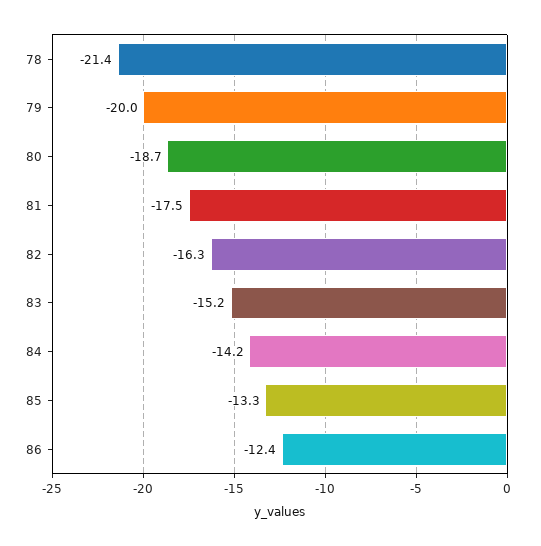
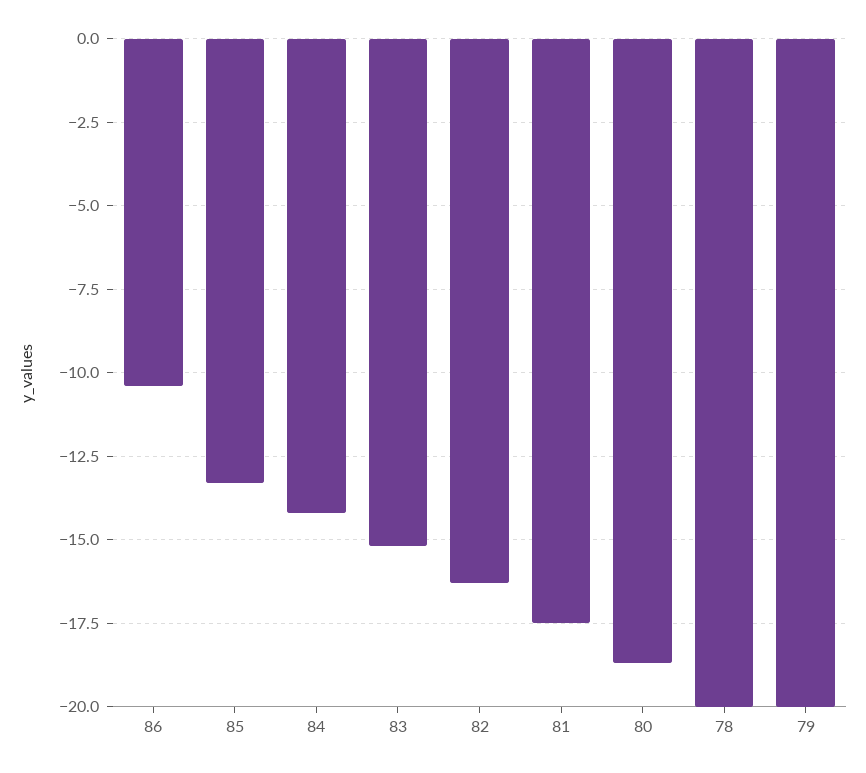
78: -21.4 -> -20
86: -12.4 -> -10.5

